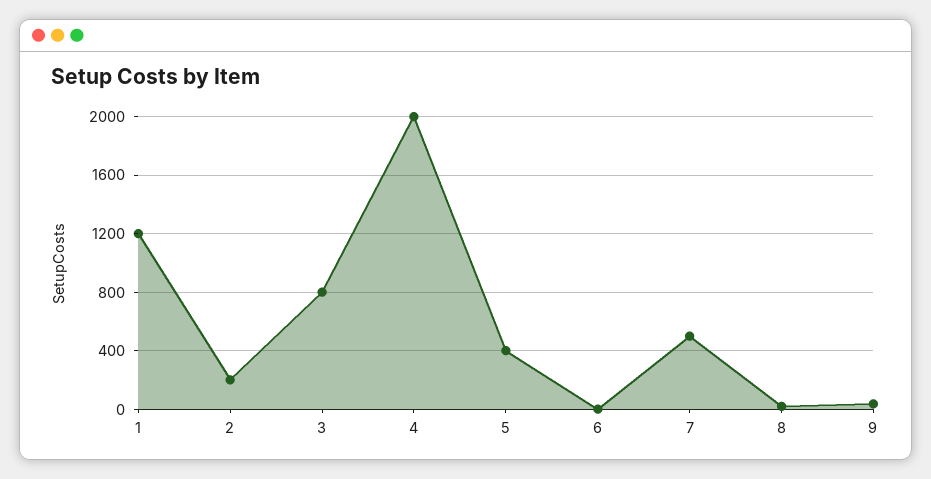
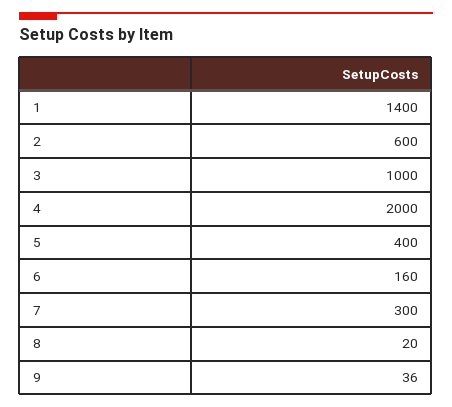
1: 1200 -> 1400
2: 200 -> 600
3: 800 -> 1000
6: 0 -> 160
7: 500 -> 300

